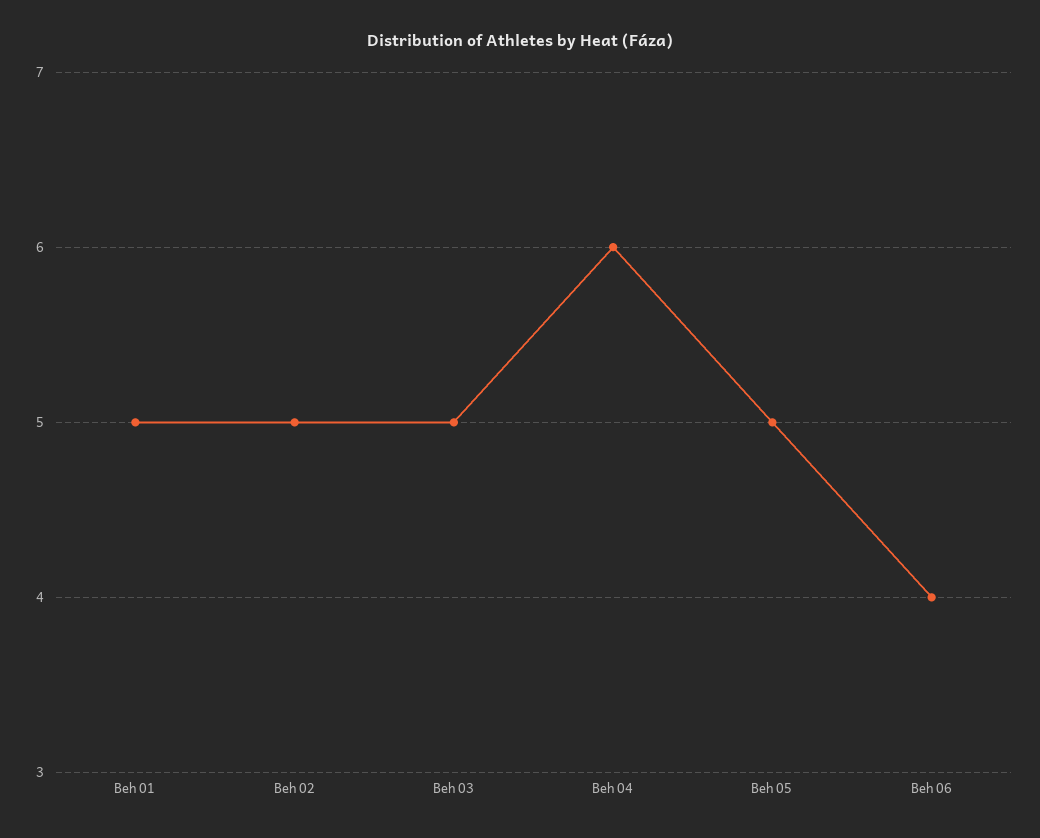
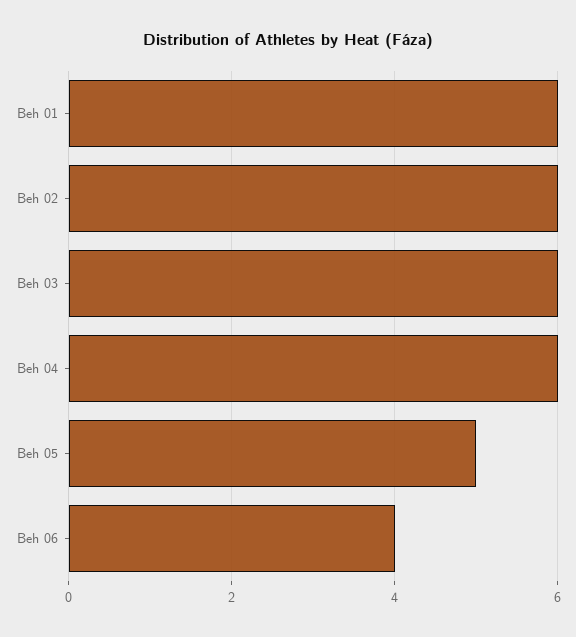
Beh 01: 5 -> 6
Beh 02: 5 -> 6
Beh 03: 5 -> 6

